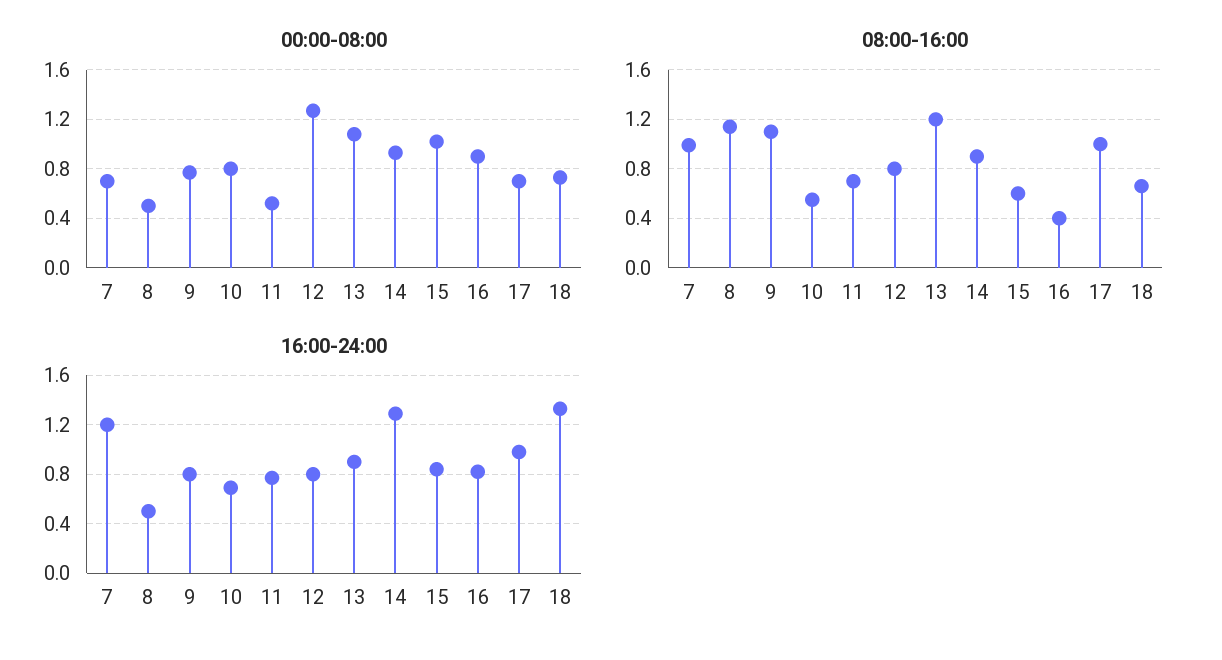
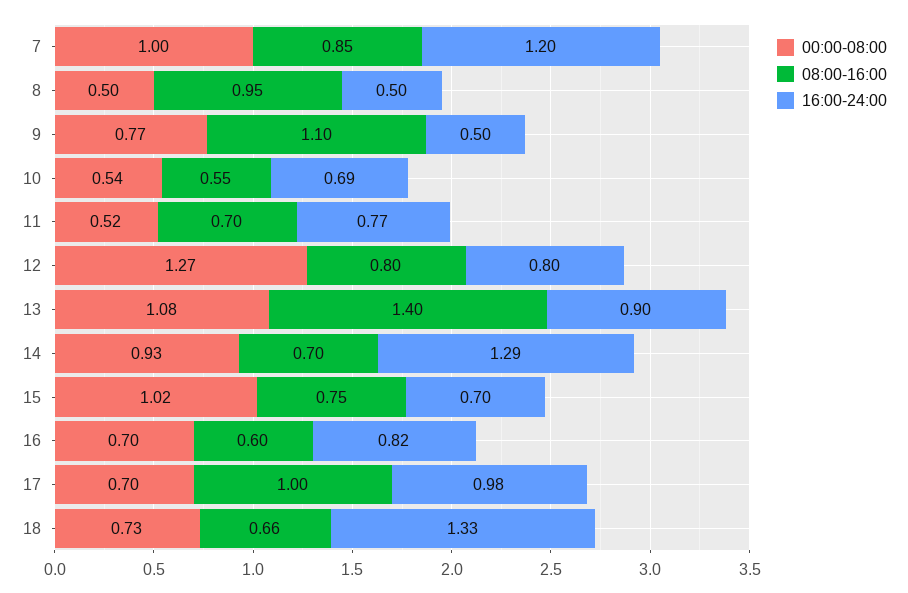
00:00-08:00, 7: 0.7 -> 1
00:00-08:00, 10: 0.8 -> 0.54
00:00-08:00, 16: 0.9 -> 0.7
08:00-16:00, 7: 1 -> 0.85
08:00-16:00, 8: 1.15 -> 0.95
08:00-16:00, 13: 1.2 -> 1.4
08:00-16:00, 14: 0.9 -> 0.7
08:00-16:00, 15: 0.6 -> 0.75
08:00-16:00, 16: 0.4 -> 0.6
16:00-24:00, 9: 0.8 -> 0.5
16:00-24:00, 15: 0.85 -> 0.7

